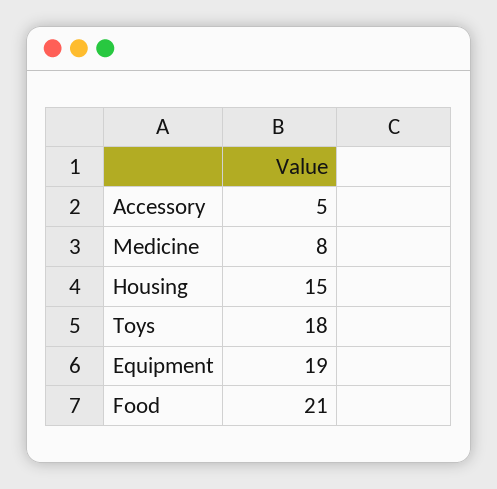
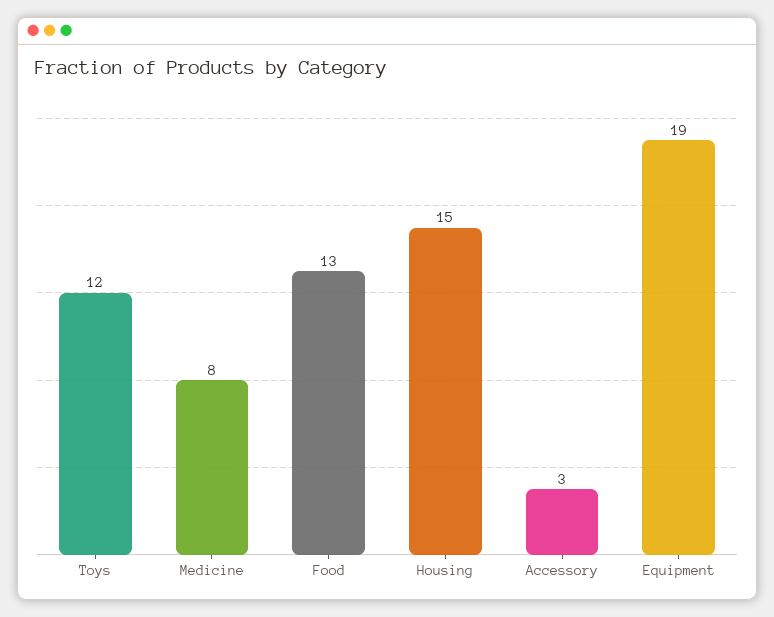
Accessory: 5 -> 3
Toys: 18 -> 12
Food: 21 -> 13

